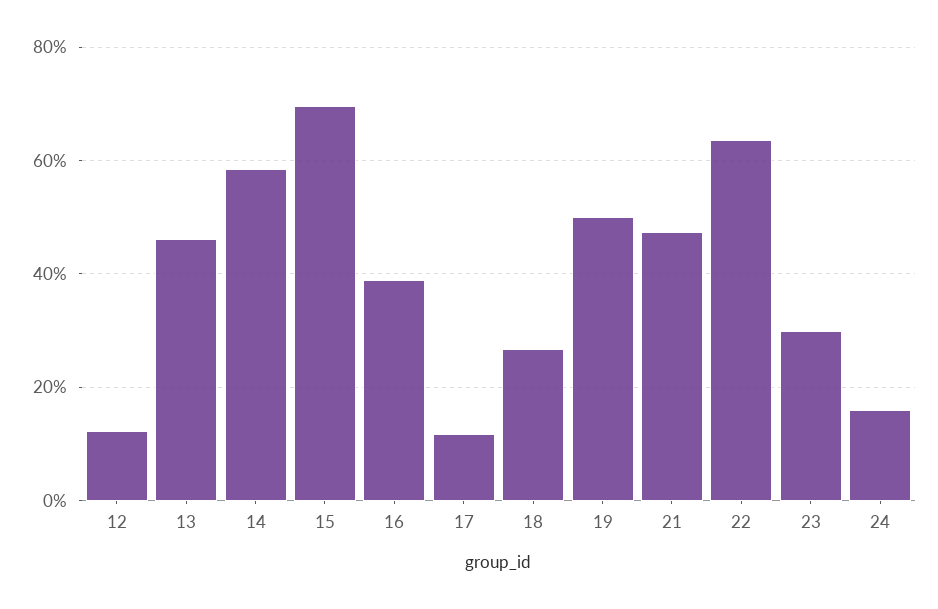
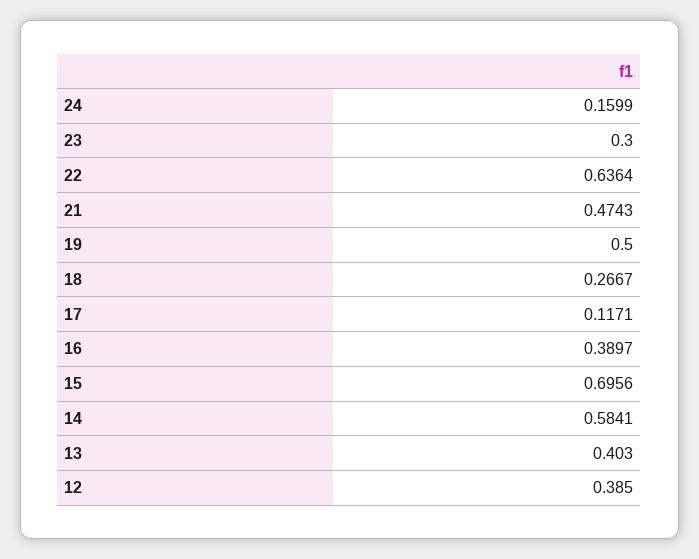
12: 0.12 -> 0.385
13: 0.46 -> 0.403

